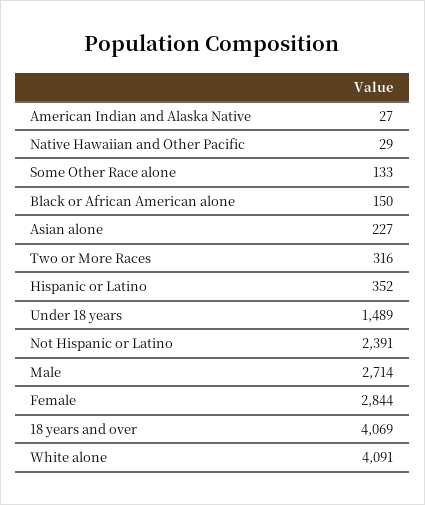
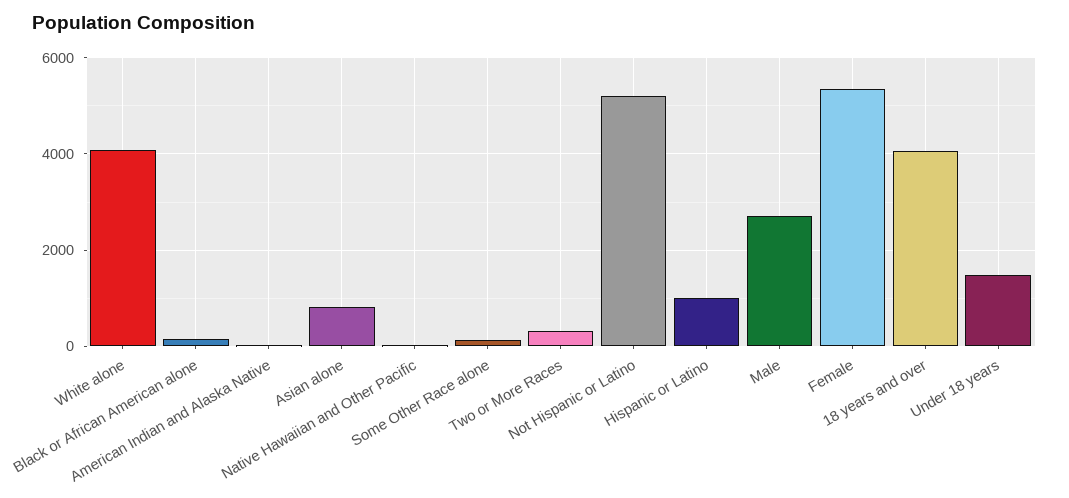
Asian alone: 227 -> 800
Hispanic or Latino: 352 -> 1000
Not Hispanic or Latino: 2391 -> 5200
Female: 2844 -> 5400

